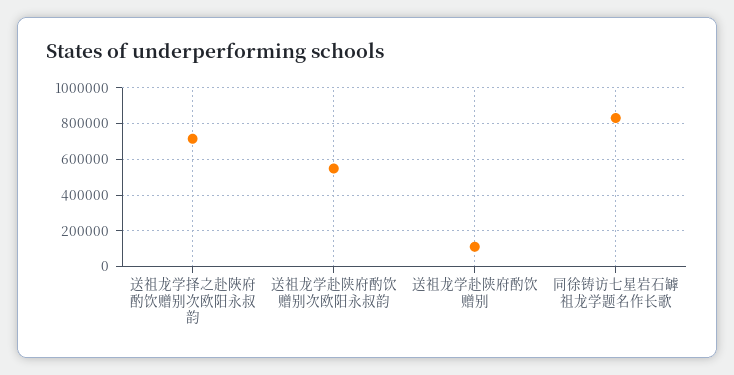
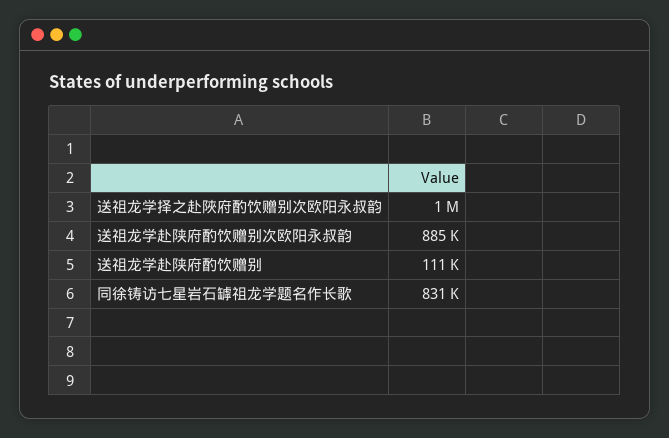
送祖龙学择之赴陜府酌饮赠别次欧阳永叔韵: 700000 -> 1000000
送祖龙学赴陕府酌饮赠别次欧阳永叔韵: 550000 -> 885000

